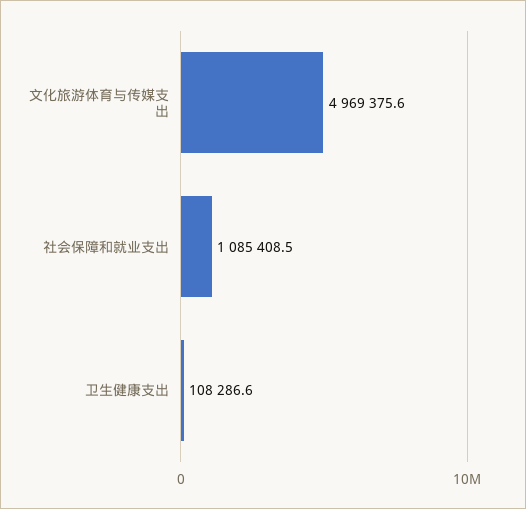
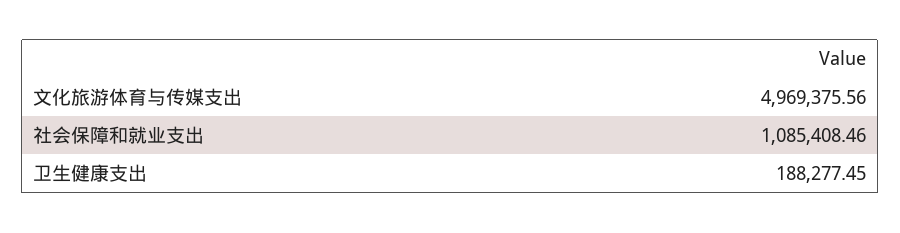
卫生健康支出: 108286.6 -> 188277.45

